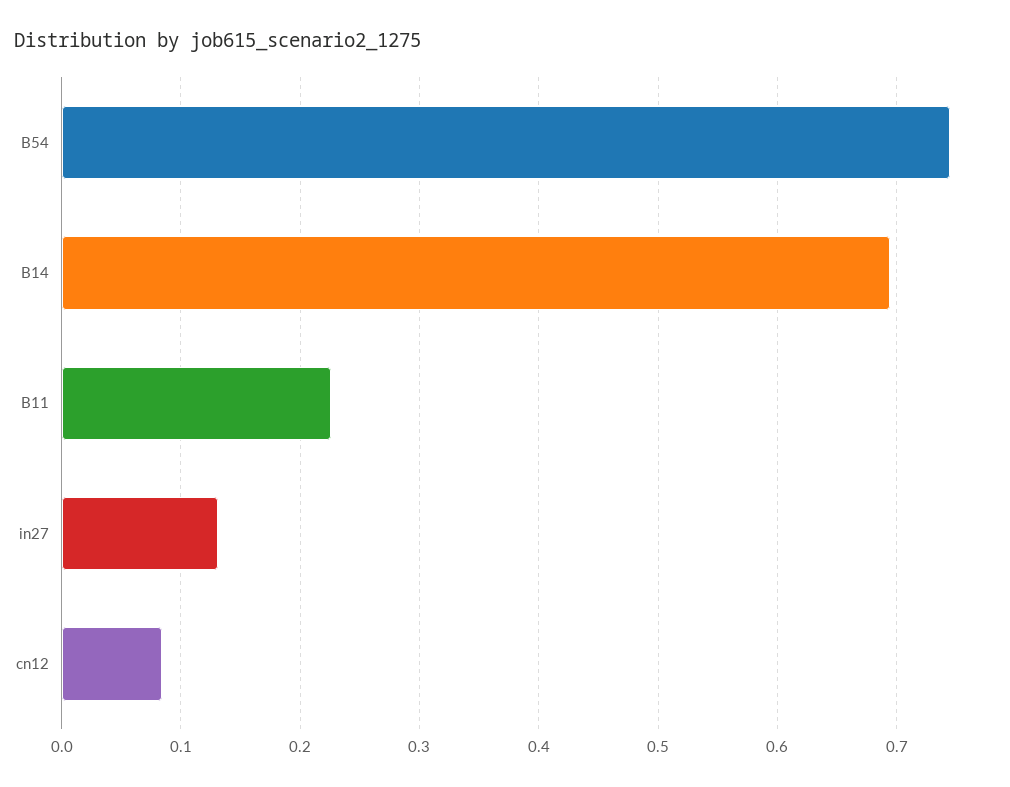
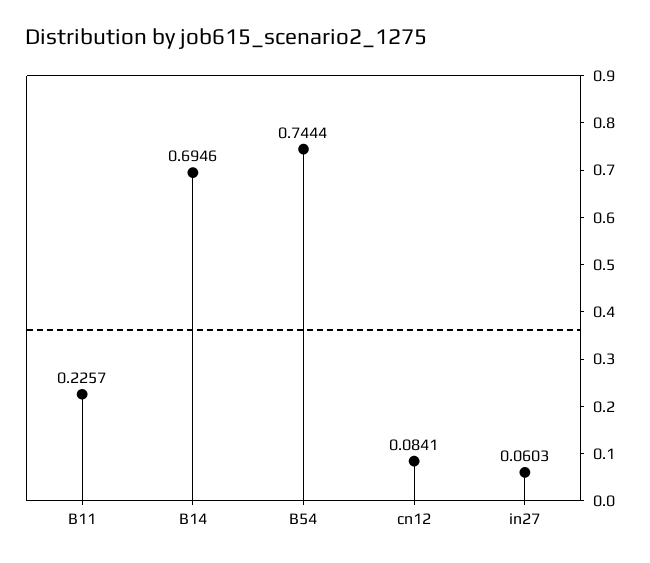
in27: 0.13 -> 0.0603

